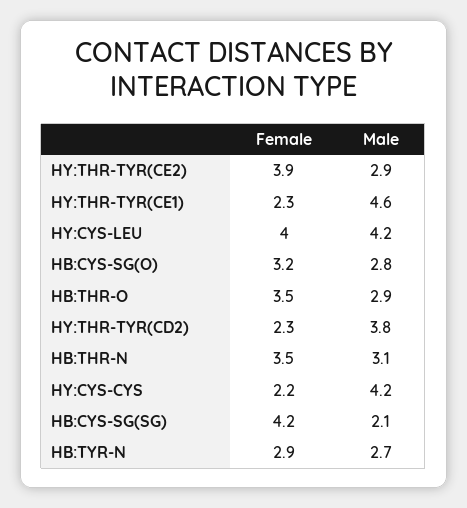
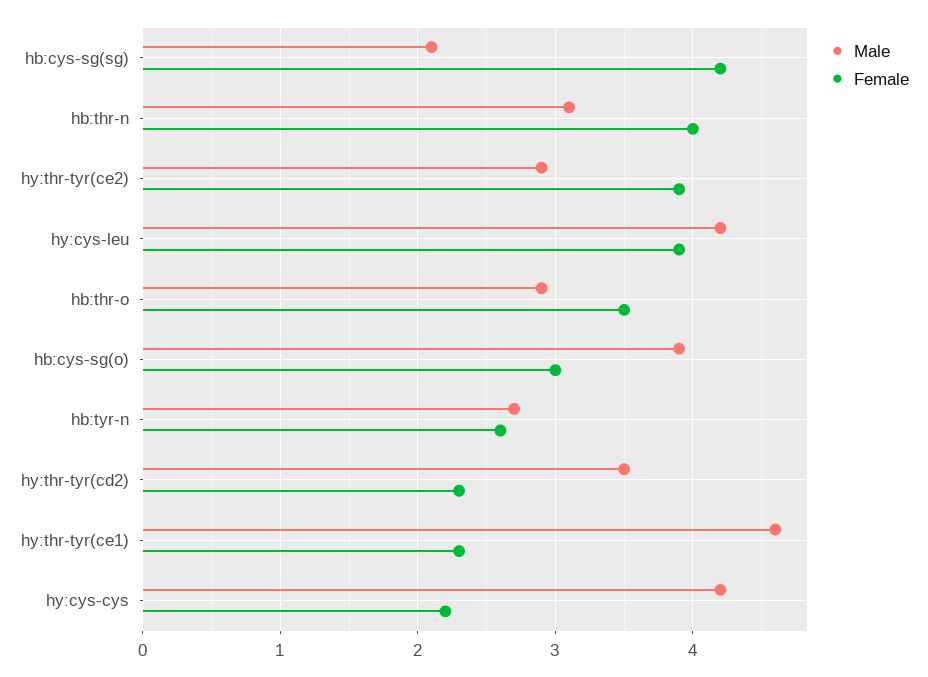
Female, HY:CYS-LEU: 4 -> 3.9
Female, HB:CYS-SG(O): 3.2 -> 3
Male, HB:CYS-SG(O): 2.8 -> 3.9
Male, HY:THR-TYR(CD2): 3.8 -> 3.5
Female, HB:THR-N: 3.5 -> 4
Female, HB:TYR-N: 2.9 -> 2.6

